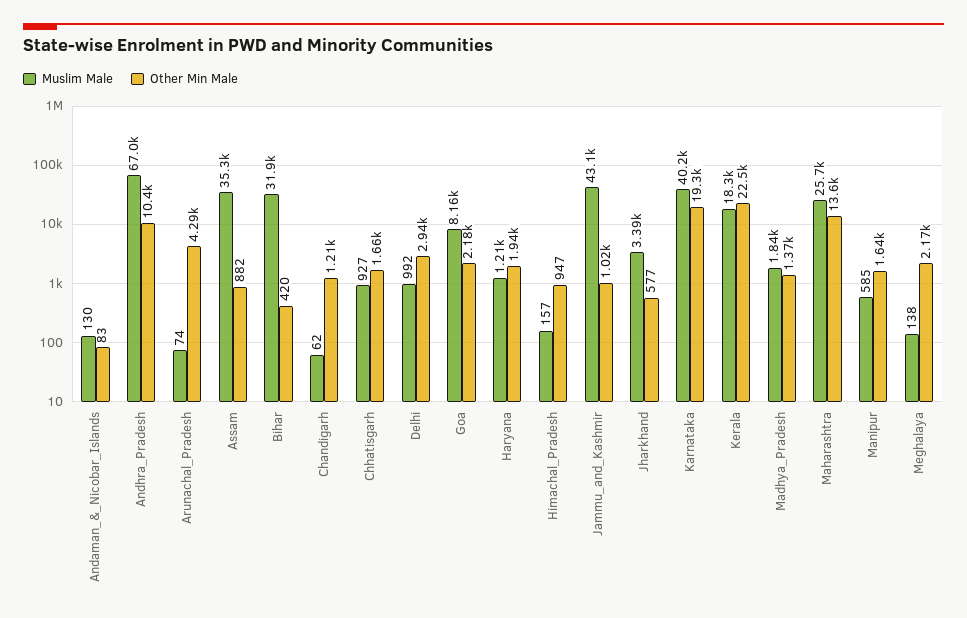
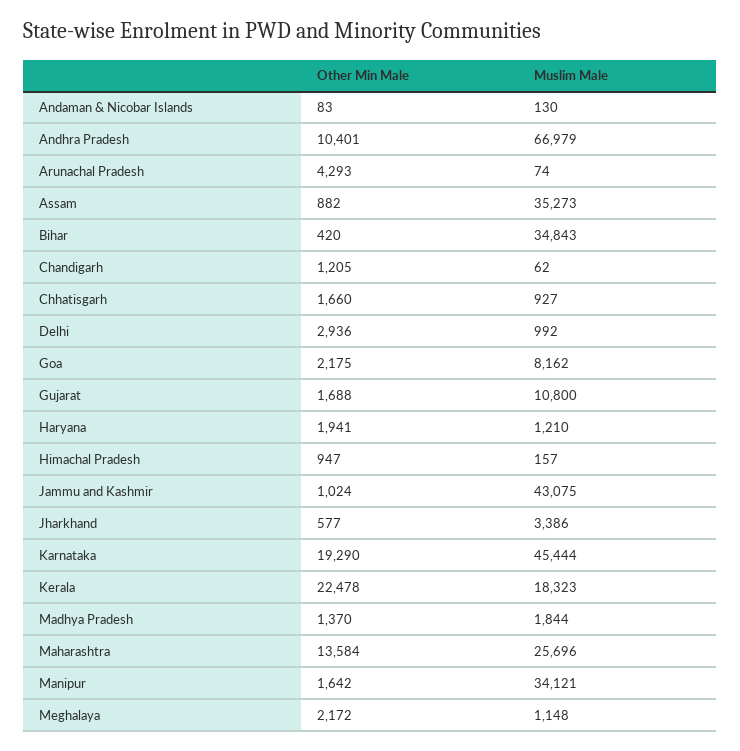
Muslim Male, Bihar: 31900 -> 34843
Muslim Male, Karnataka: 40200 -> 45444
Muslim Male, Manipur: 585 -> 34121
Muslim Male, Meghalaya: 138 -> 1148
Other Min Male, Gujarat: none -> 1688
Muslim Male, Gujarat: none -> 10800

